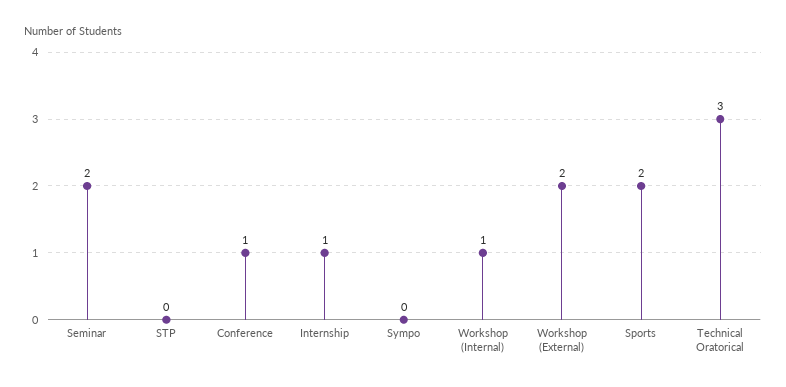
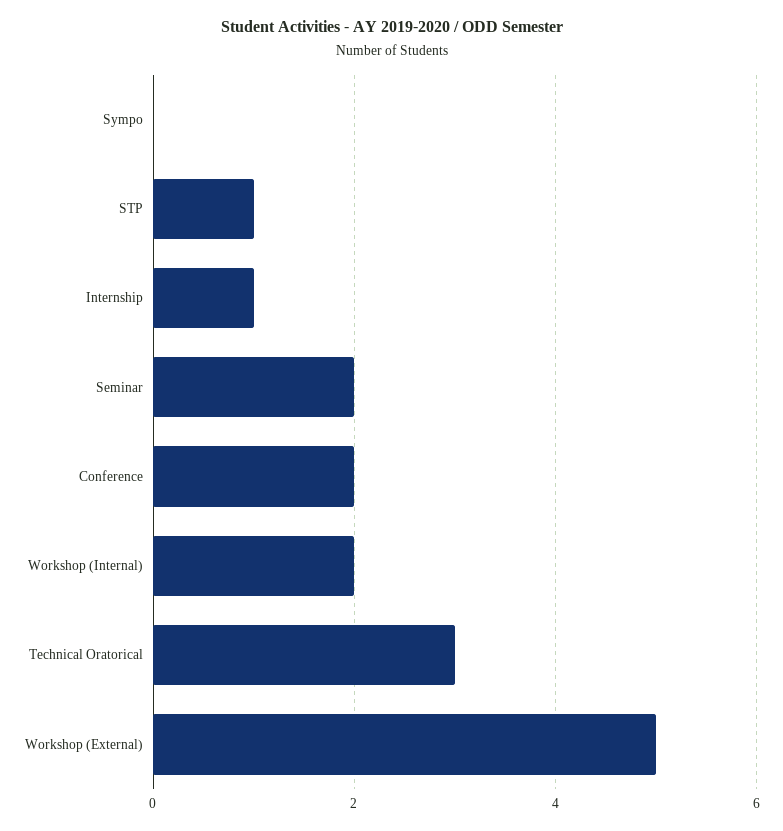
STP: 0 -> 1
Conference: 1 -> 2
Workshop (Internal): 1 -> 2
Workshop (External): 2 -> 5
Sports: 2 -> none

